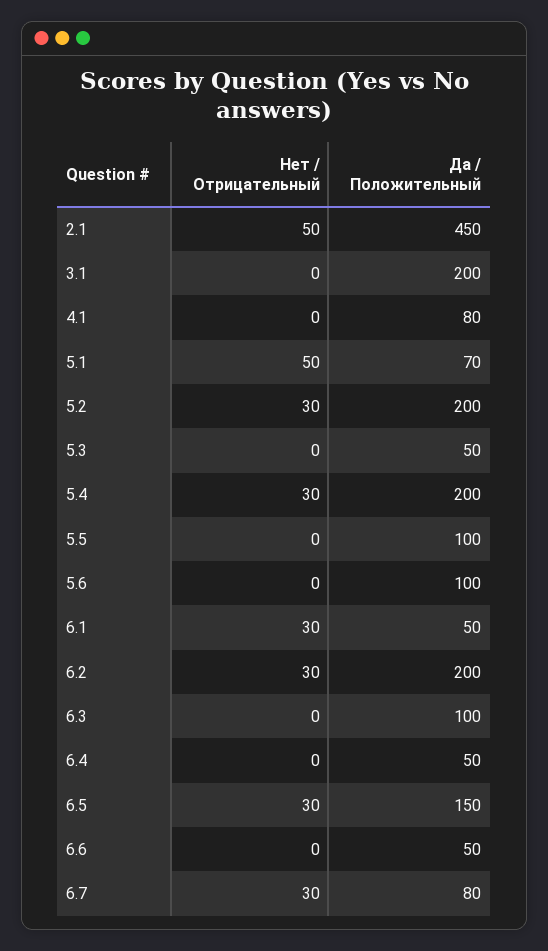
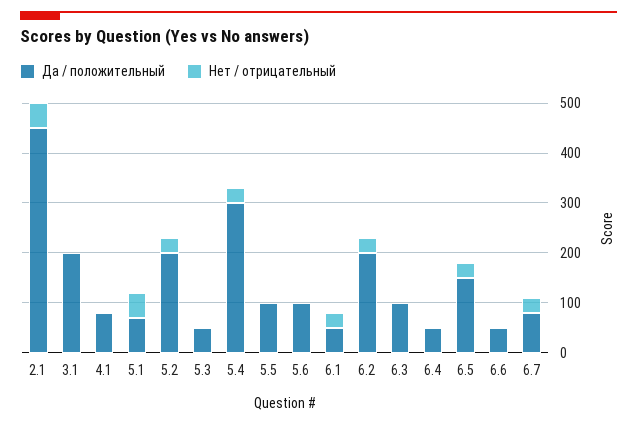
Да / Положительный, 5.4: 200 -> 300

